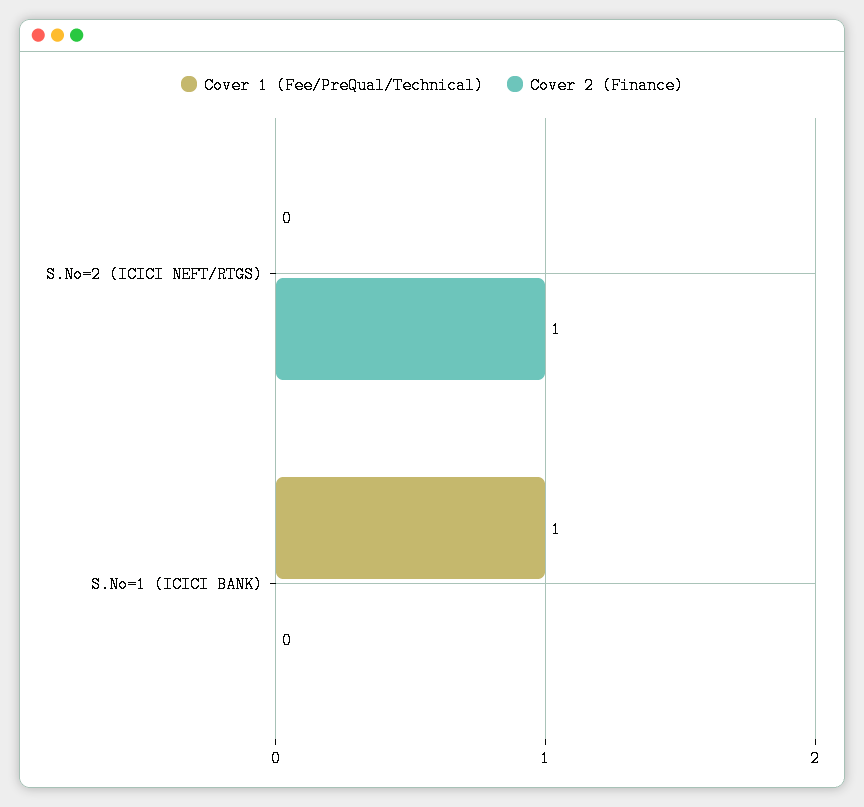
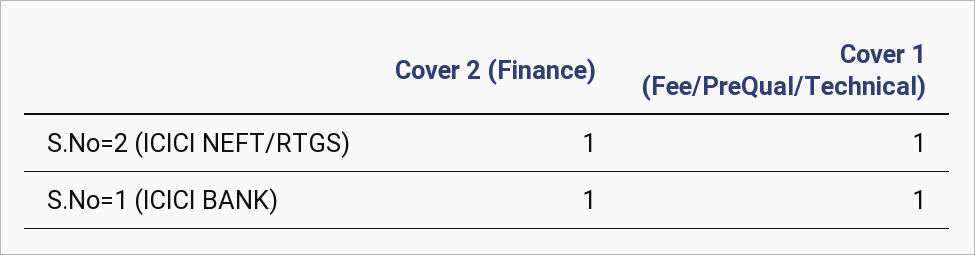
Cover 1 (Fee/PreQual/Technical), S.No=2 (ICICI NEFT/RTGS): 0 -> 1
Cover 2 (Finance), S.No=1 (ICICI BANK): 0 -> 1

